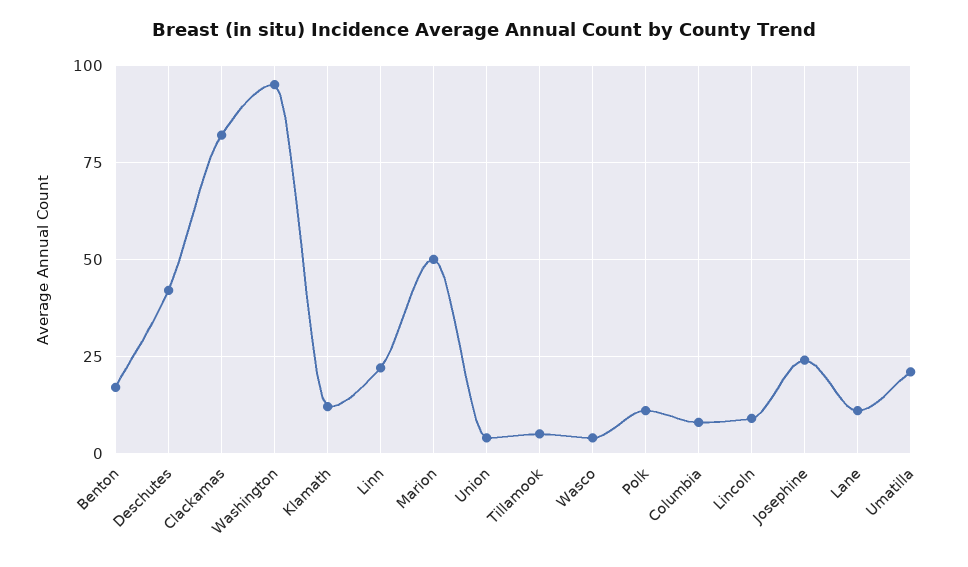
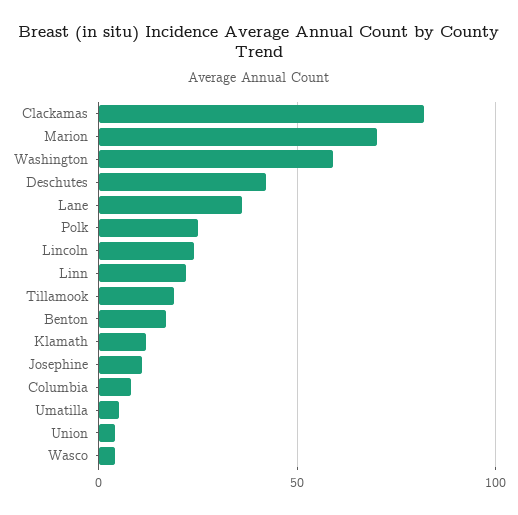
Washington: 95 -> 60
Marion: 50 -> 70
Tillamook: 5 -> 20
Polk: 10 -> 25
Lincoln: 10 -> 25
Josephine: 25 -> 10
Lane: 10 -> 35
Umatilla: 20 -> 5

